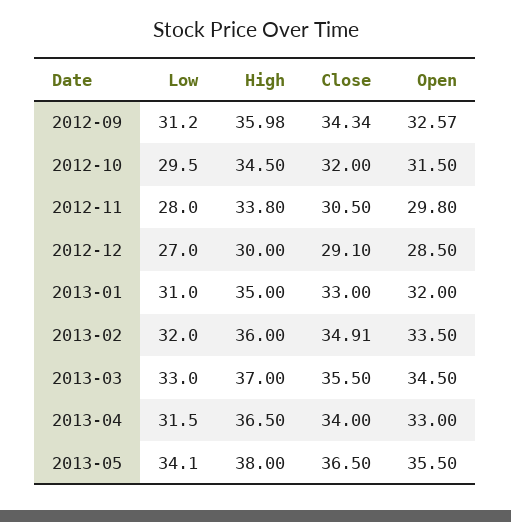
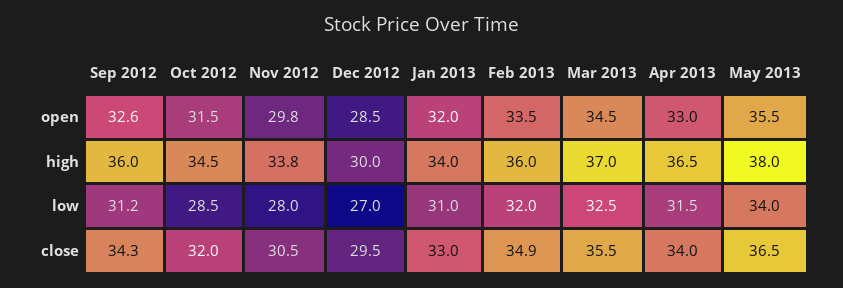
Low, 2012-10: 29.5 -> 28.5
Close, 2012-12: 29.1 -> 29.5
High, 2013-01: 35 -> 34
Low, 2013-03: 33 -> 32.5
Low, 2013-05: 34.1 -> 34

